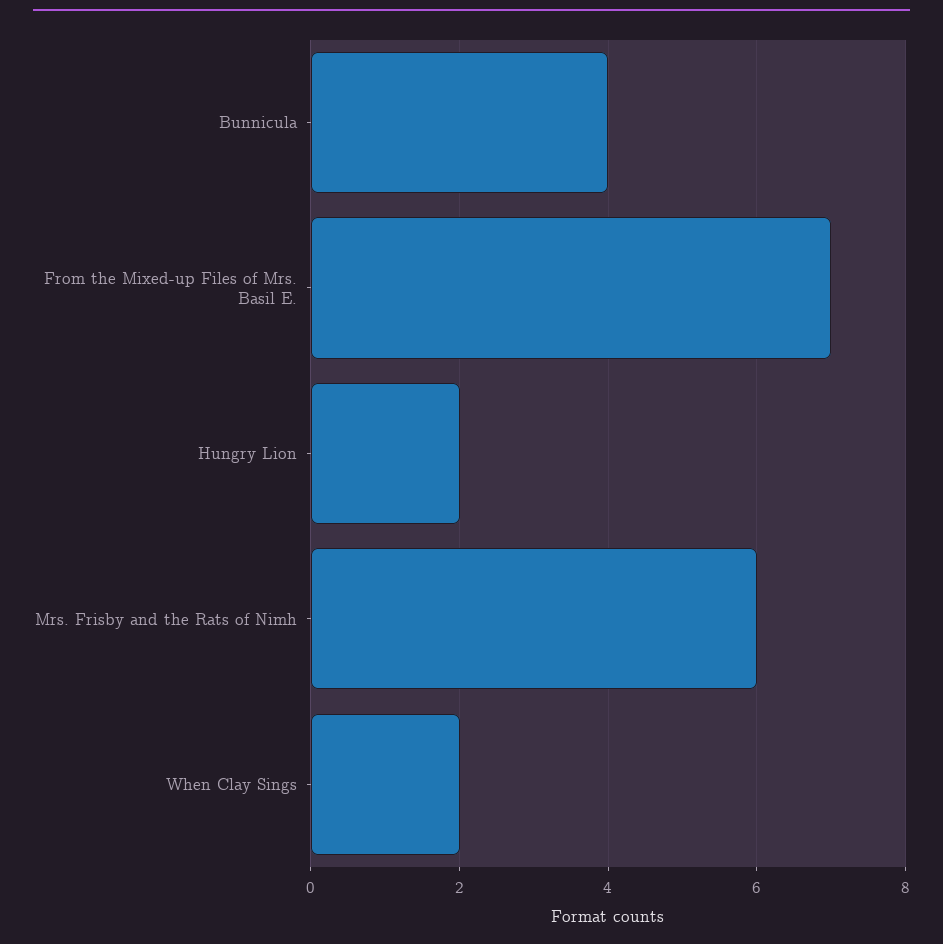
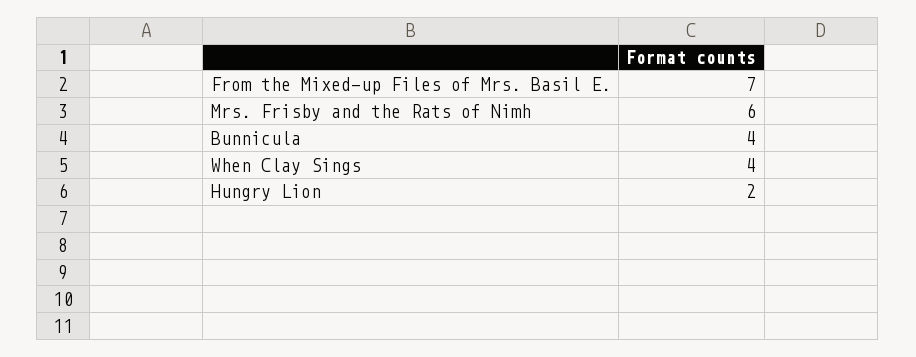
When Clay Sings: 2 -> 4

